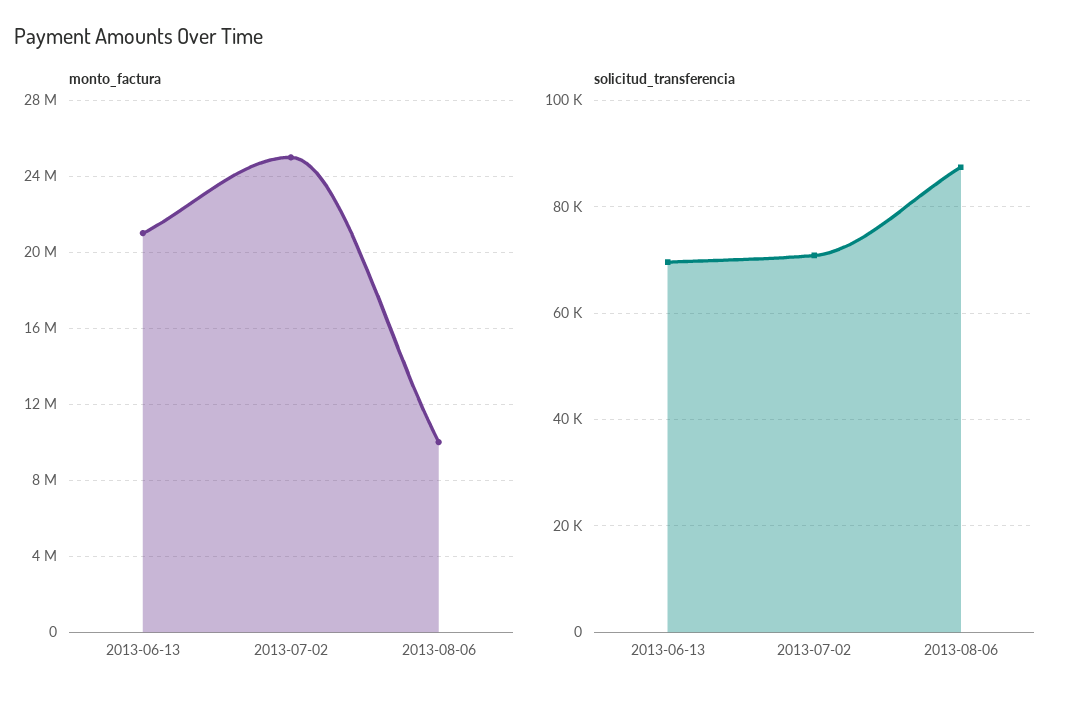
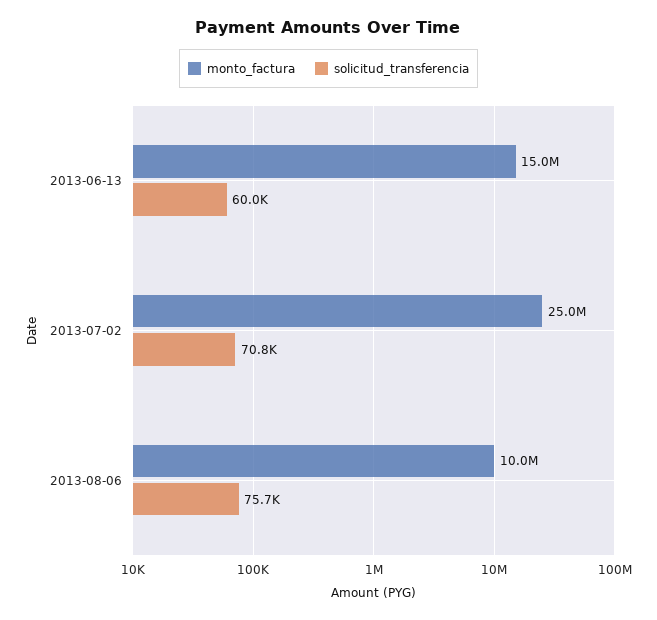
monto_factura, 2013-06-13: 21000000 -> 15000000
solicitud_transferencia, 2013-06-13: 70000 -> 60000
solicitud_transferencia, 2013-08-06: 88000 -> 75700

